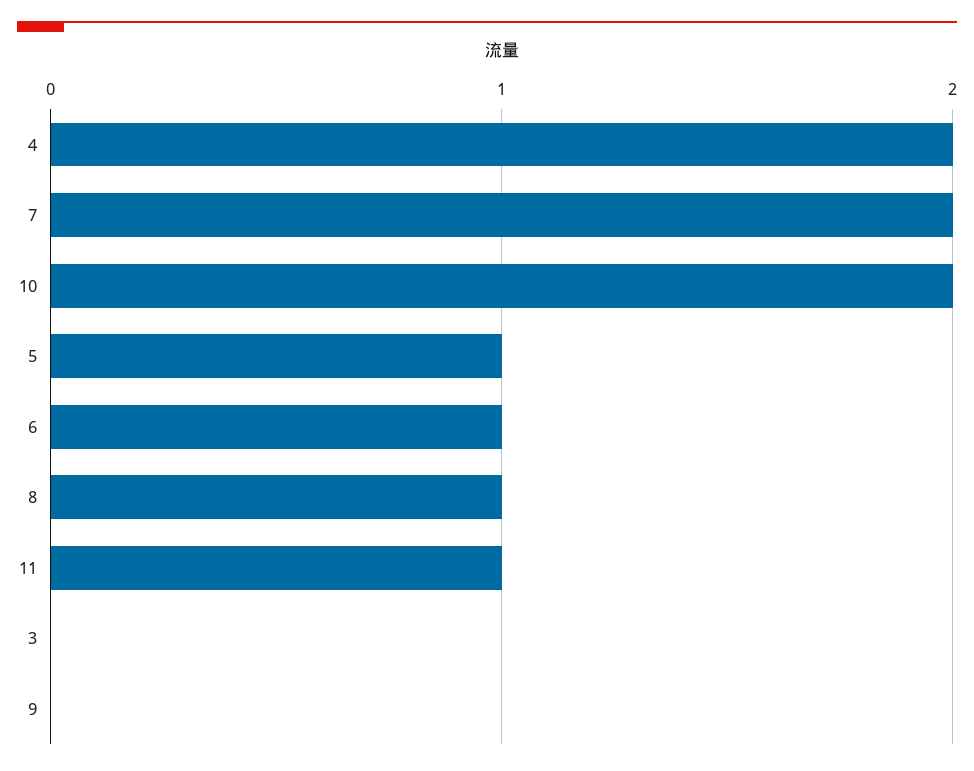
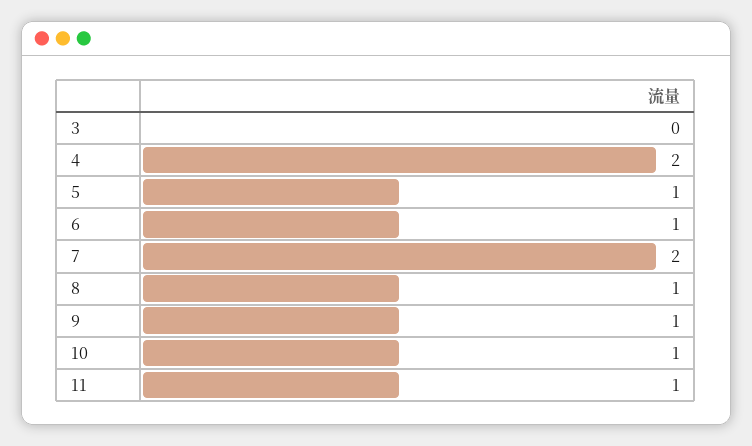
10: 2 -> 1
9: 0 -> 1

